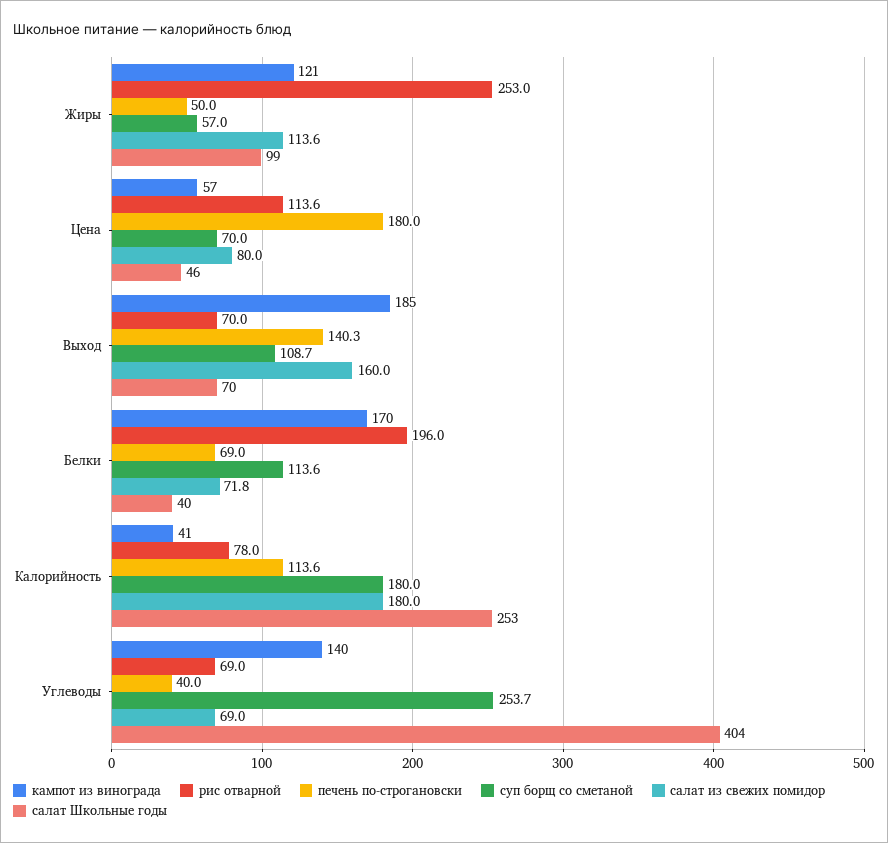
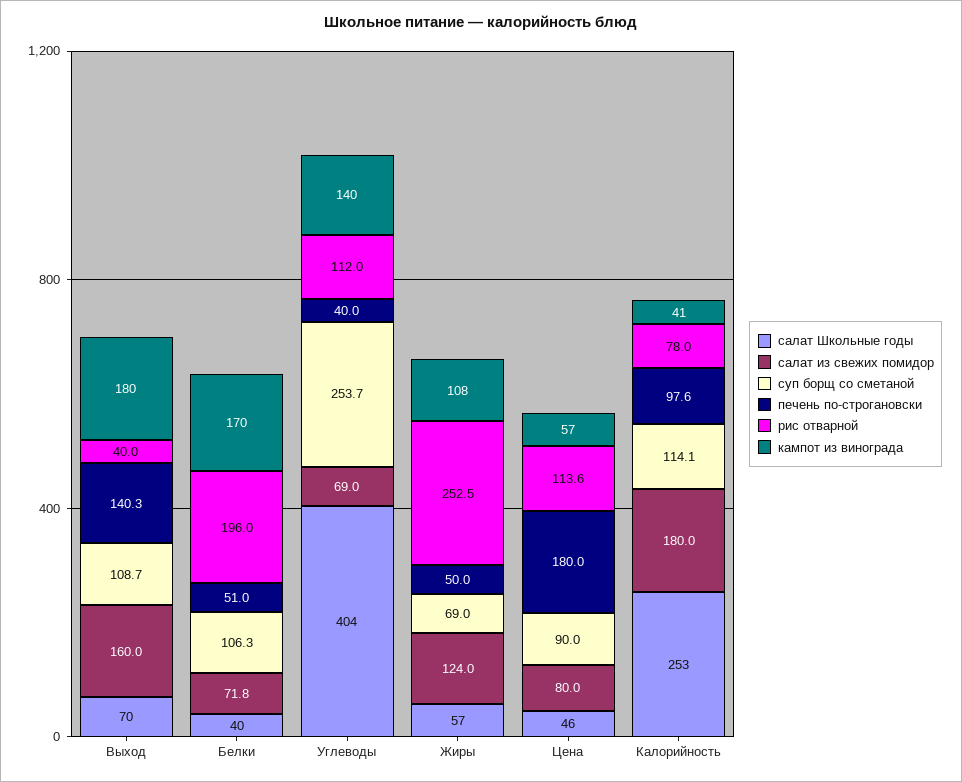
кампот из винограда, Жиры: 121 -> 108
рис отварной, Жиры: 253 -> 252.5
суп борщ со сметаной, Жиры: 57 -> 69
салат из свежих помидор, Жиры: 113.6 -> 124
салат Школьные годы, Жиры: 99 -> 57
суп борщ со сметаной, Цена: 70 -> 90
кампот из винограда, Выход: 185 -> 180
рис отварной, Выход: 70 -> 40
печень по-строгановски, Белки: 69 -> 51
суп борщ со сметаной, Белки: 113.6 -> 106.3
печень по-строгановски, Калорийность: 113.6 -> 97.6
суп борщ со сметаной, Калорийность: 180 -> 114.1
рис отварной, Углеводы: 69 -> 112

